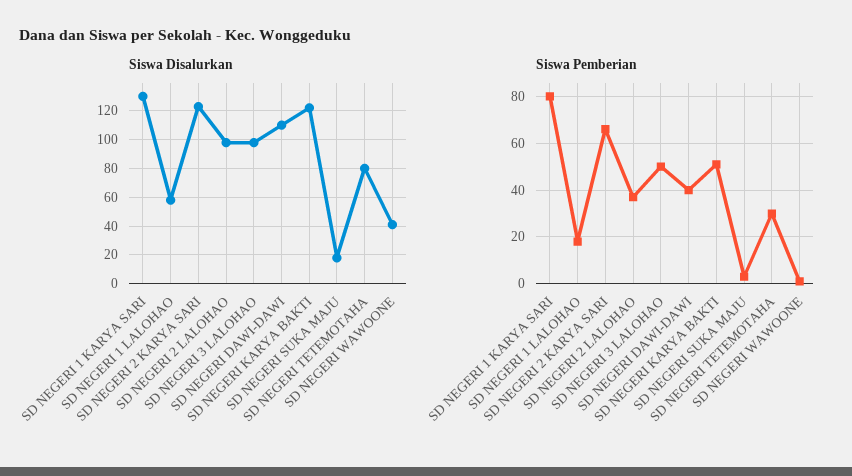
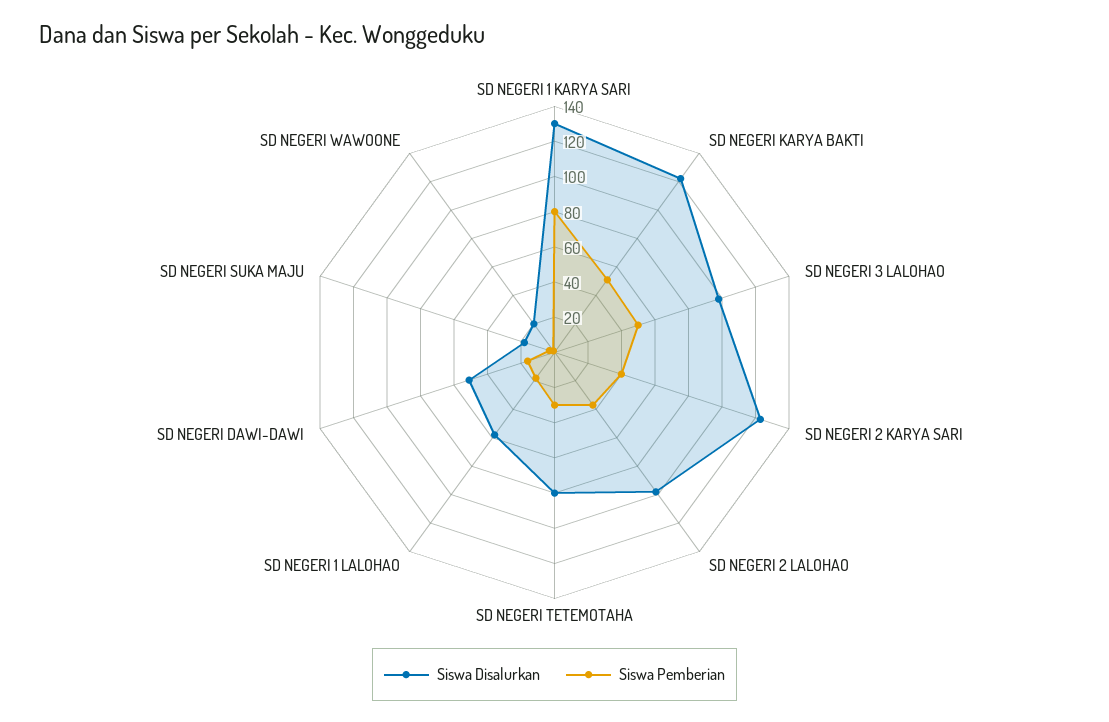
Siswa Disalurkan, SD NEGERI DAWI-DAWI: 110 -> 50
Siswa Disalurkan, SD NEGERI WAWOONE: 40 -> 20
Siswa Pemberian, SD NEGERI 2 KARYA SARI: 65 -> 40
Siswa Pemberian, SD NEGERI DAWI-DAWI: 40 -> 15

